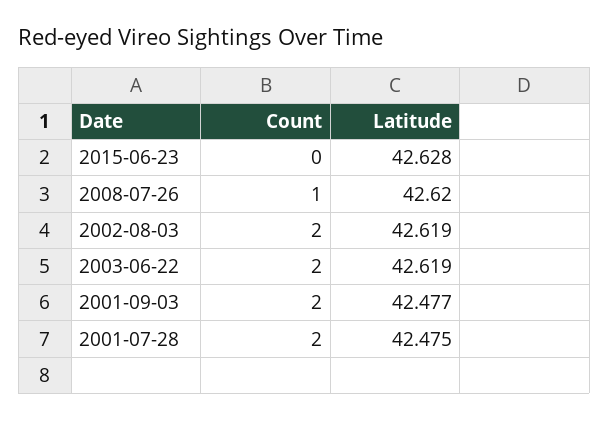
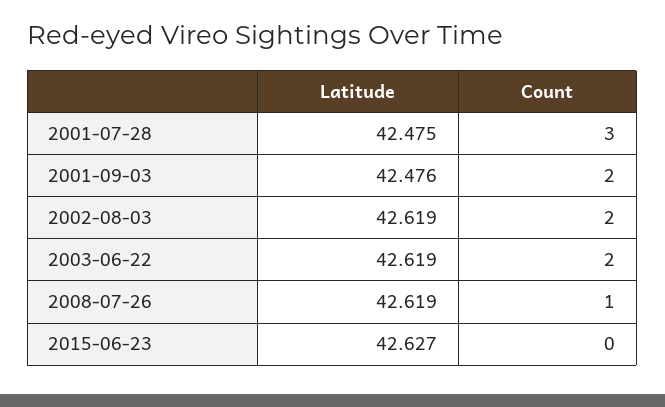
Latitude, 2015-06-23: 42.628 -> 42.627
Latitude, 2008-07-26: 42.62 -> 42.619
Latitude, 2001-09-03: 42.477 -> 42.476
Count, 2001-07-28: 2 -> 3

